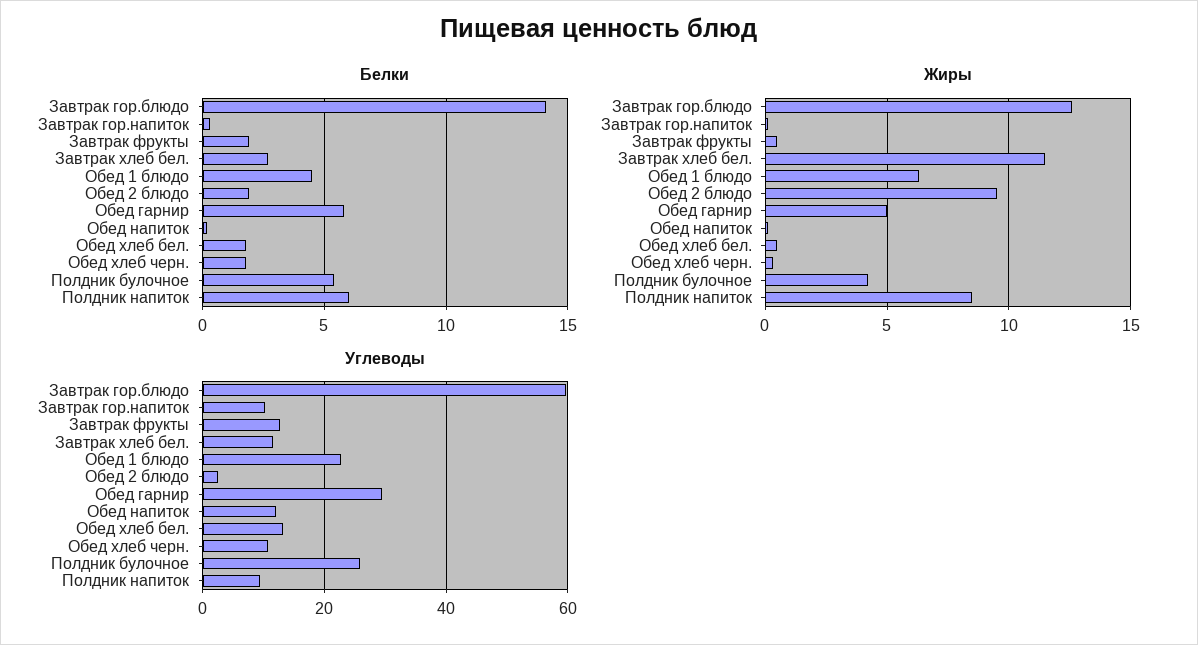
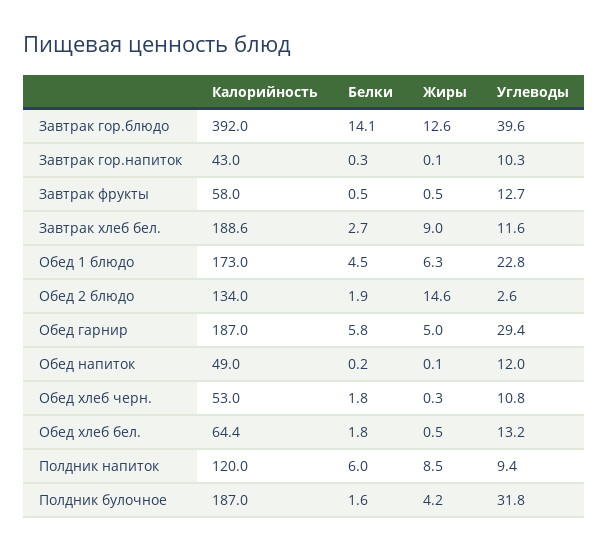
Белки, Завтрак фрукты: 2 -> 0.5
Белки, Полдник булочное: 5.5 -> 1.6
Жиры, Завтрак хлеб бел.: 11.5 -> 9
Жиры, Обед 2 блюдо: 9.5 -> 14.6
Углеводы, Завтрак гор.блюдо: 60 -> 39.6
Углеводы, Полдник булочное: 26 -> 31.8
Калорийность, Завтрак гор.блюдо: none -> 392
Калорийность, Завтрак гор.напиток: none -> 43
Калорийность, Завтрак фрукты: none -> 58
Калорийность, Завтрак хлеб бел.: none -> 188.6
Калорийность, Обед 1 блюдо: none -> 173
Калорийность, Обед 2 блюдо: none -> 134
Калорийность, Обед гарнир: none -> 187
Калорийность, Обед напиток: none -> 49
Калорийность, Обед хлеб черн.: none -> 53
Калорийность, Обед хлеб бел.: none -> 64.4
Калорийность, Полдник напиток: none -> 120
Калорийность, Полдник булочное: none -> 187

